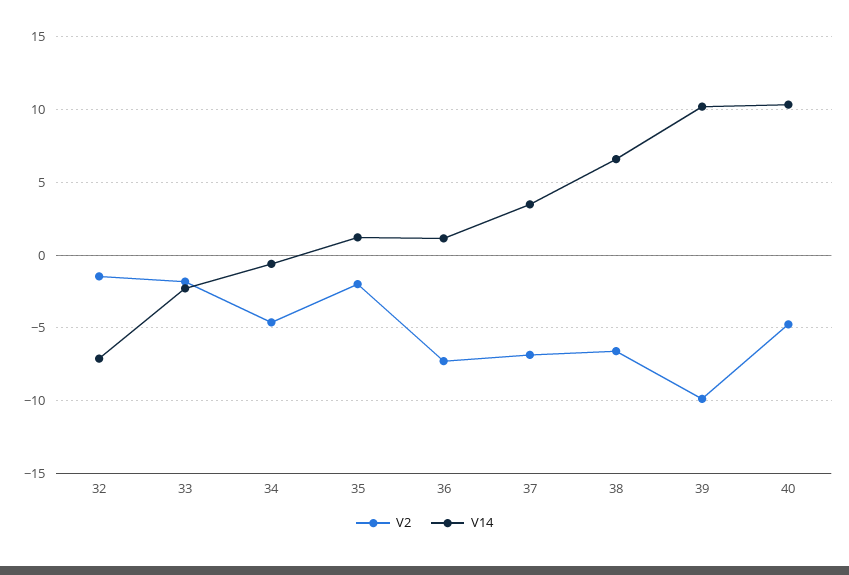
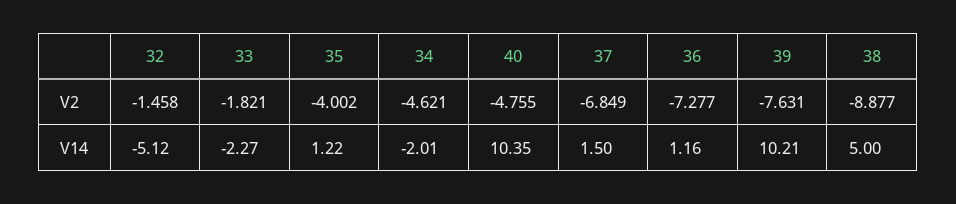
V14, 32: -7 -> -5.12
V14, 34: -0.5 -> -2.01
V2, 35: -2 -> -4.002
V14, 37: 3.5 -> 1.5
V2, 38: -6.5 -> -8.877
V14, 38: 6.5 -> 5
V2, 39: -10 -> -7.631

